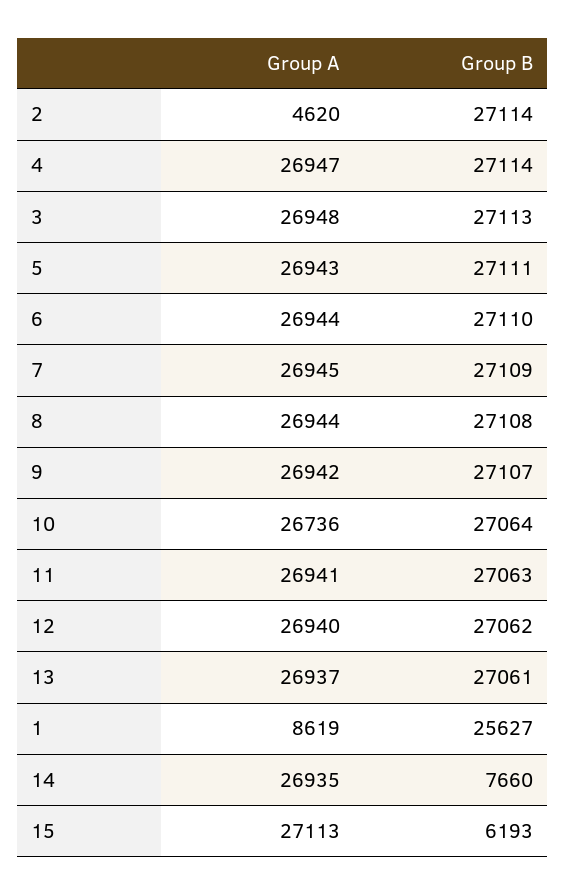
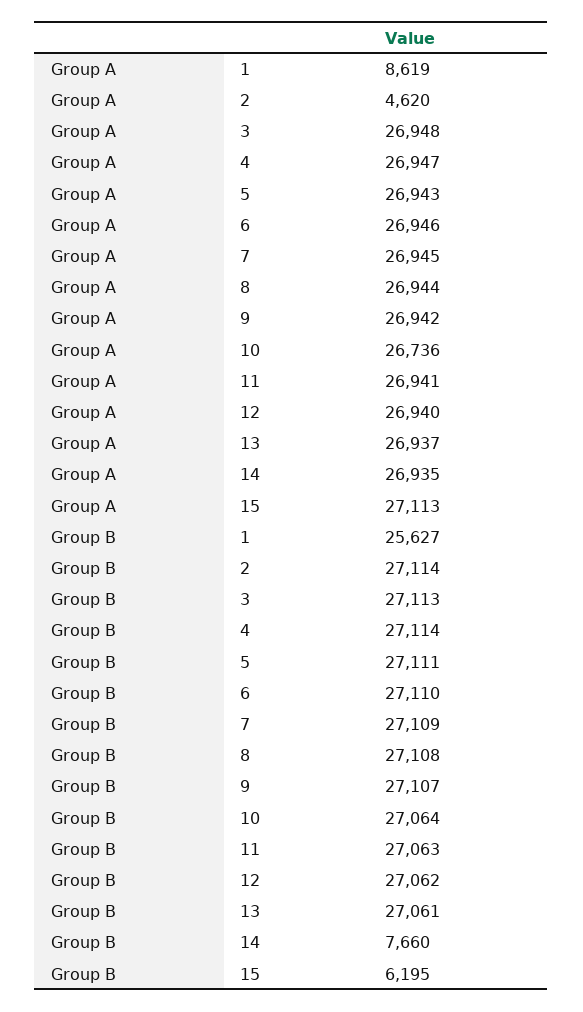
Group A, 6: 26944 -> 26946
Group B, 15: 6193 -> 6195

